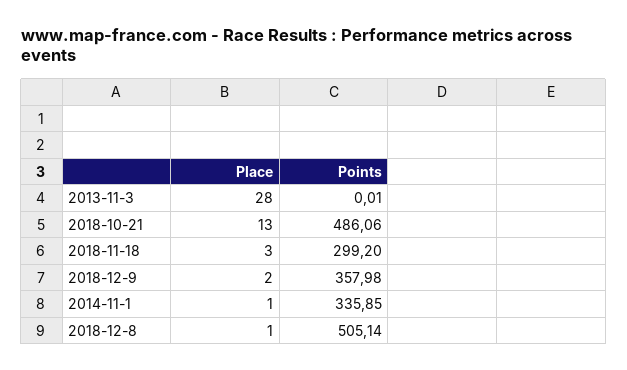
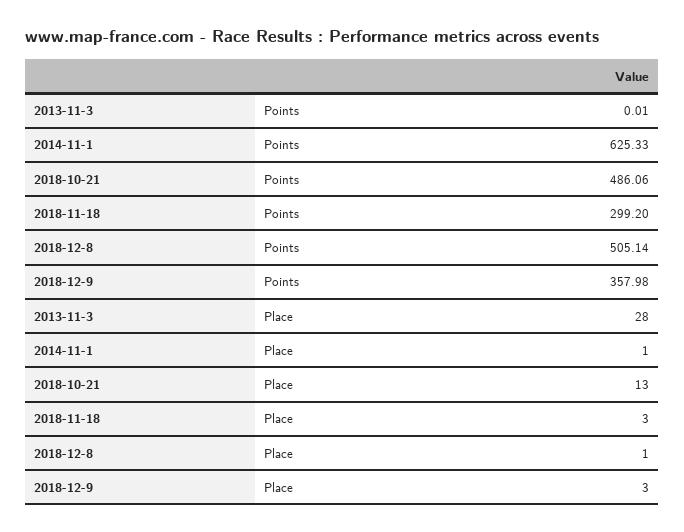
Place, 2018-12-9: 2 -> 3
Points, 2014-11-1: 335.85 -> 625.33

